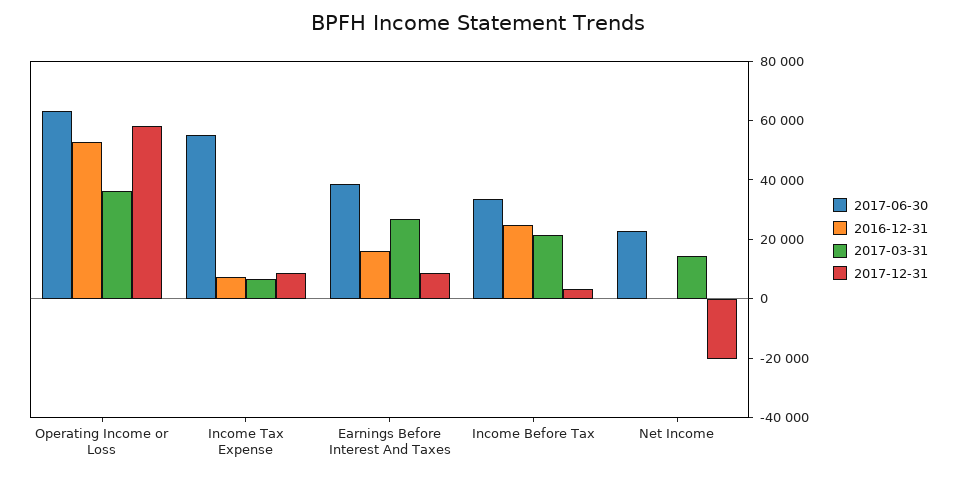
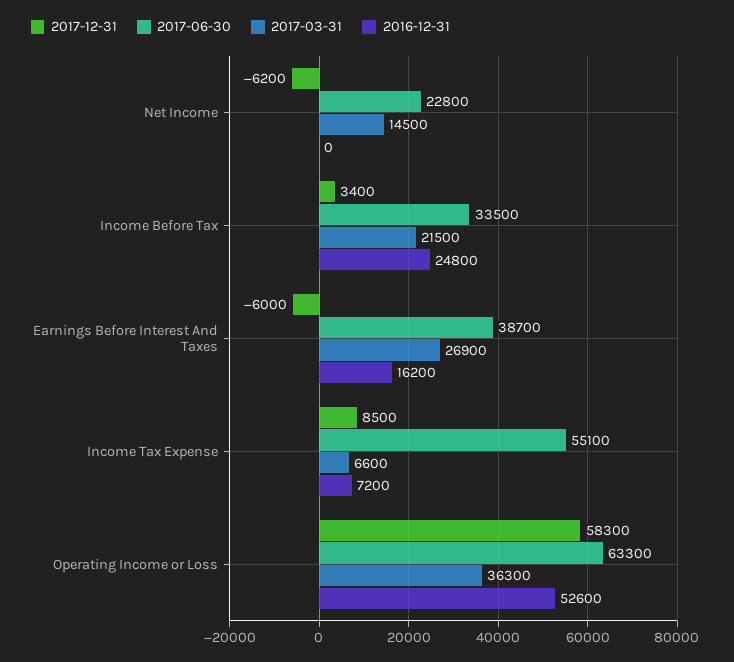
2017-12-31, Earnings Before Interest And Taxes: 10000 -> -6000
2017-12-31, Net Income: -20000 -> -6200

